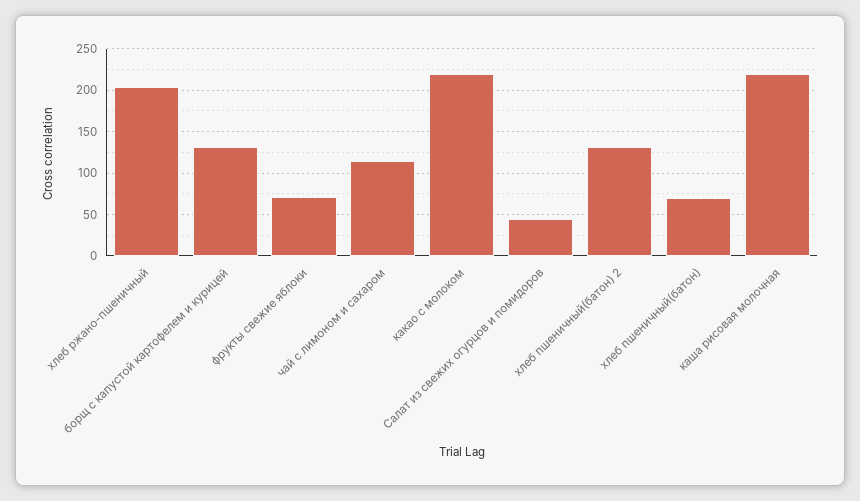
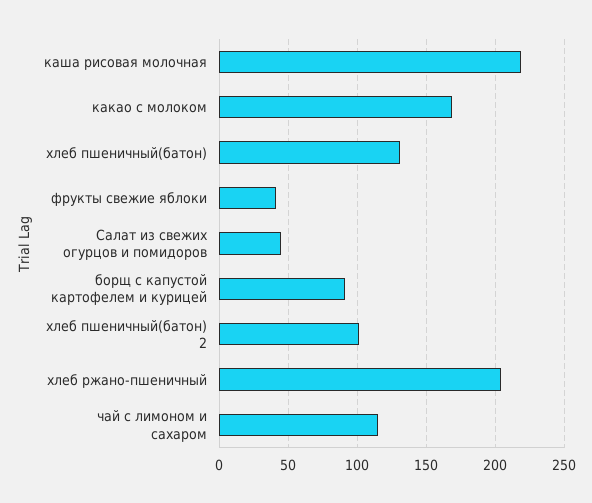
борщ с капустой картофелем и курицей: 130 -> 90
фрукты свежие яблоки: 70 -> 40
какао с молоком: 220 -> 170
хлеб пшеничный(батон) 2: 130 -> 100
хлеб пшеничный(батон): 70 -> 130

